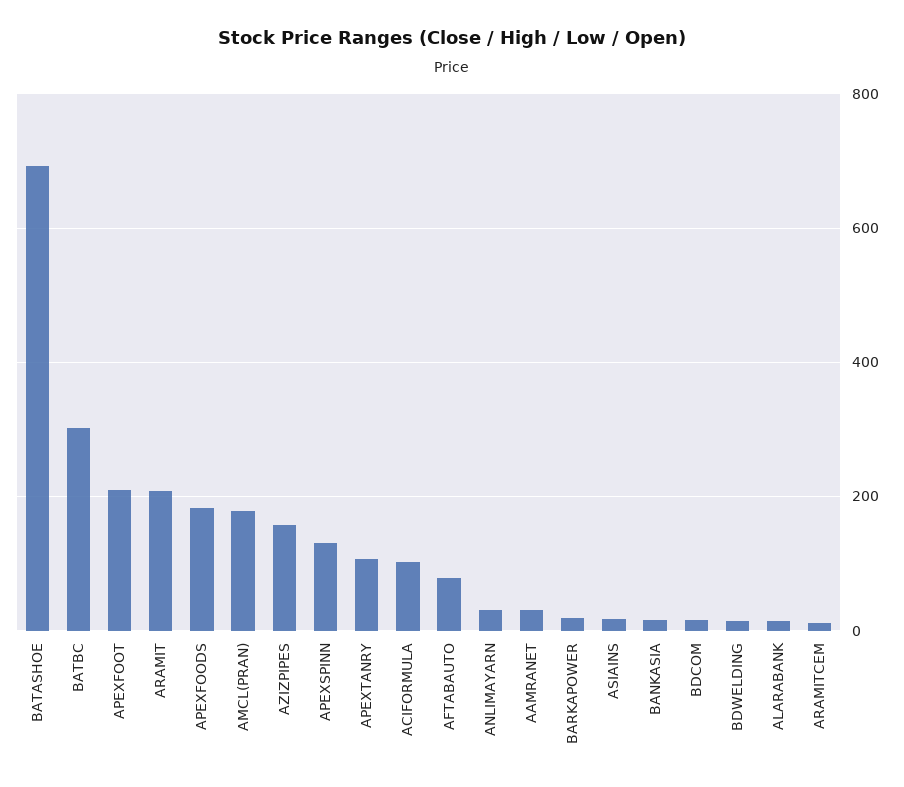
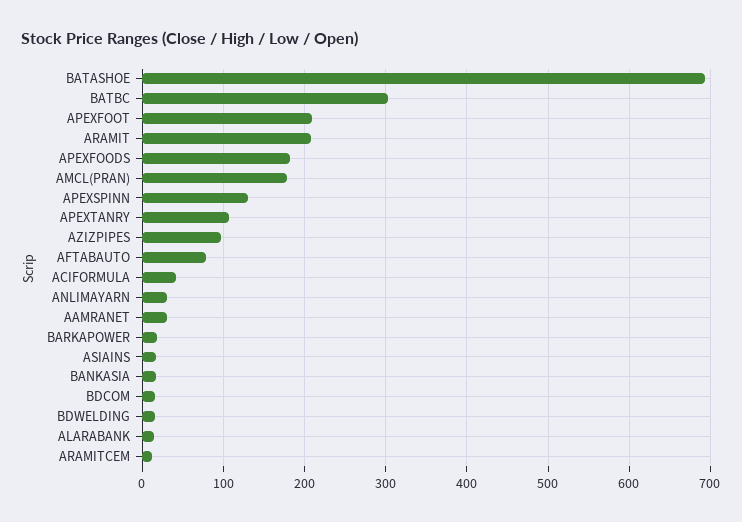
AZIZPIPES: 160 -> 100
ACIFORMULA: 100 -> 40

